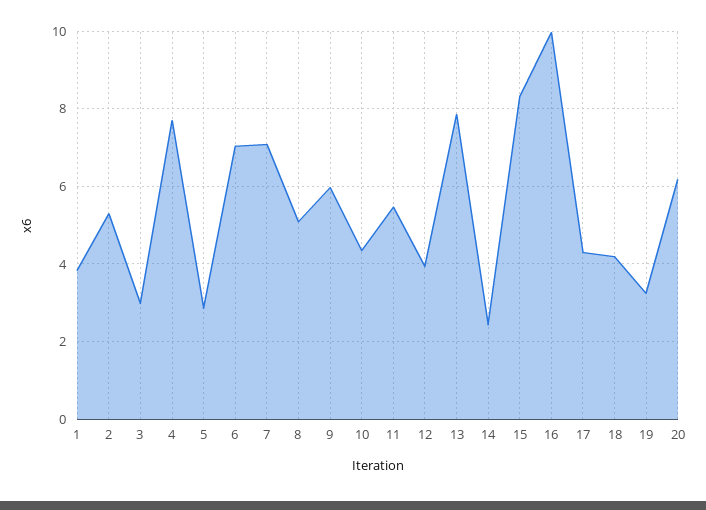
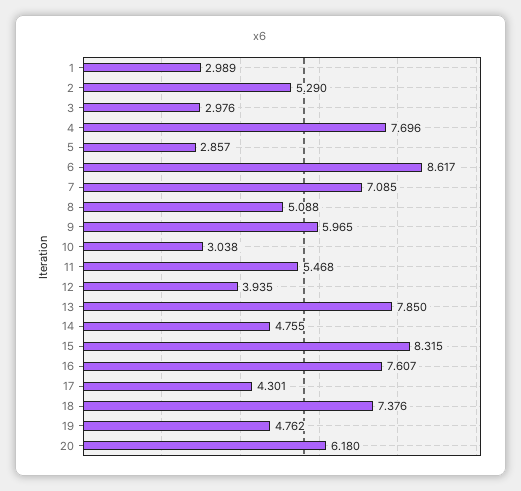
1: 3.8 -> 2.989
6: 7 -> 8.617
10: 4.4 -> 3.038
14: 2.4 -> 4.755
16: 10 -> 7.607
18: 4.2 -> 7.376
19: 3.2 -> 4.762

